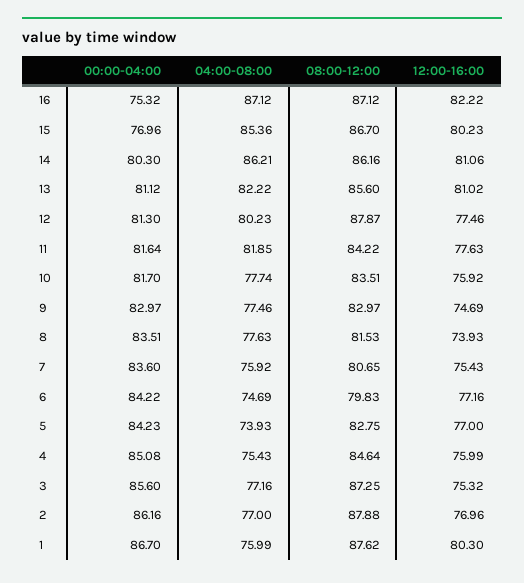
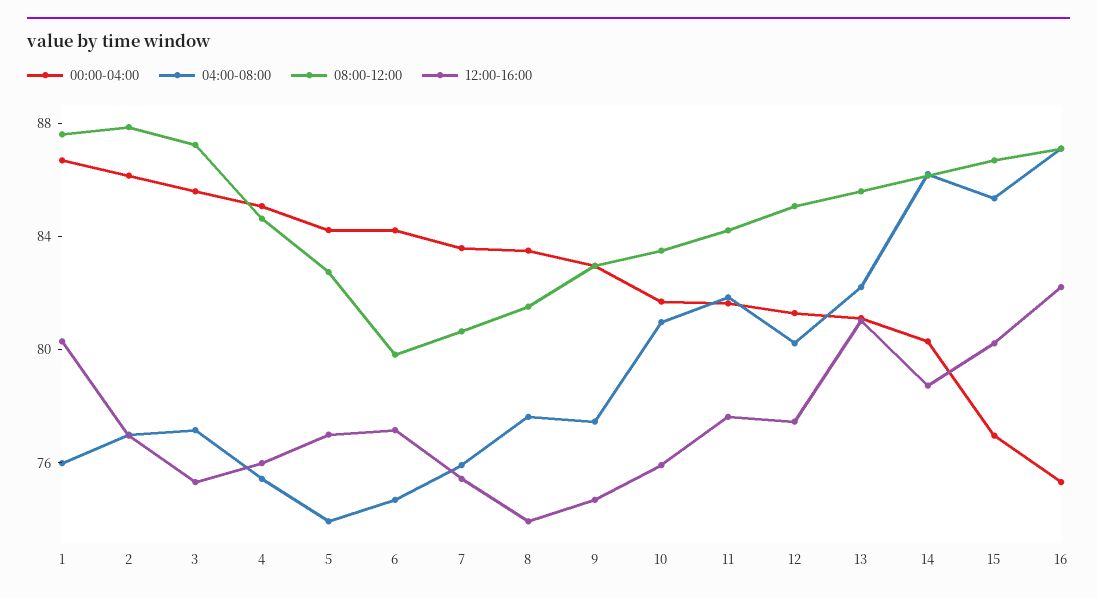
12:00-16:00, 14: 81.06 -> 79
08:00-12:00, 12: 87.87 -> 85
04:00-08:00, 10: 77.74 -> 81

